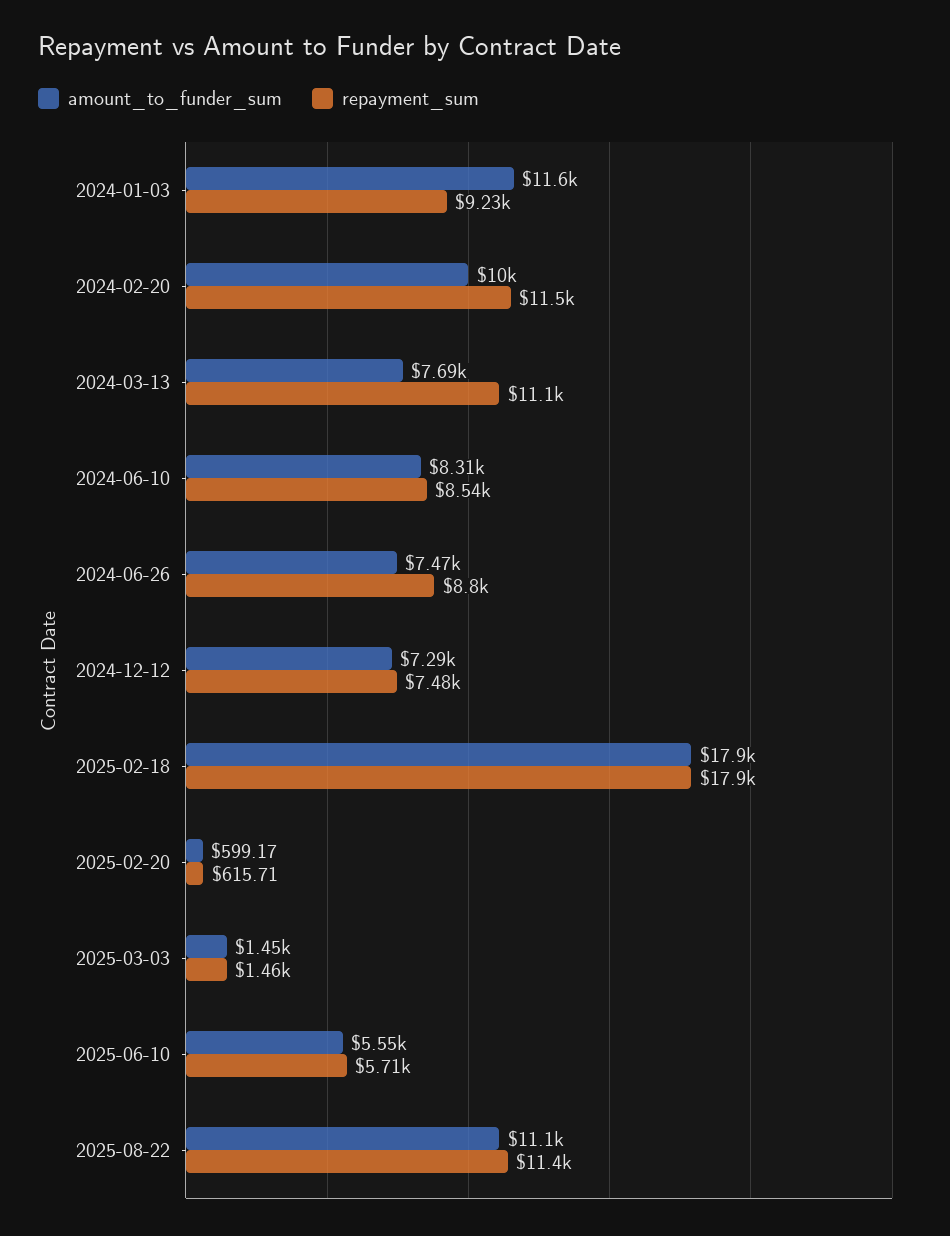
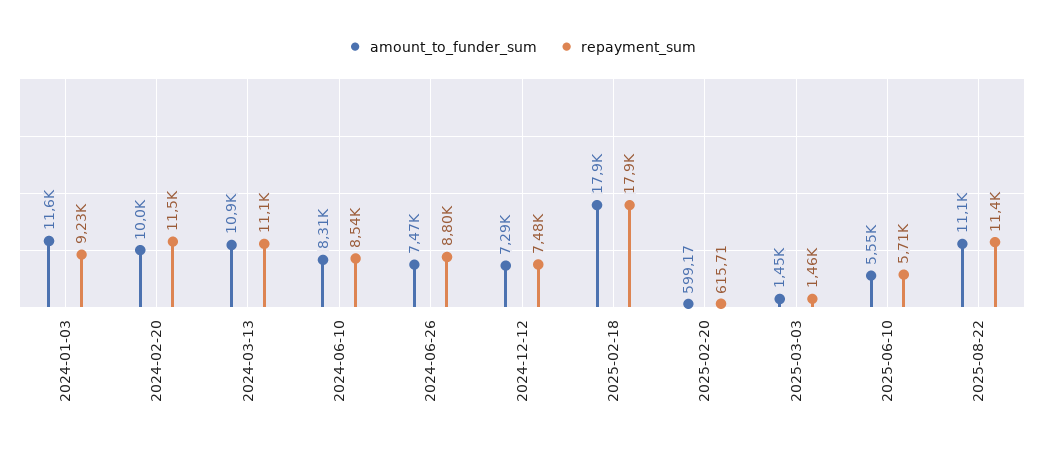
amount_to_funder_sum, 2024-03-13: 7690 -> 10900

